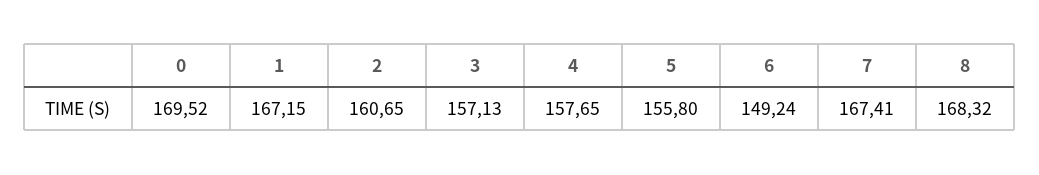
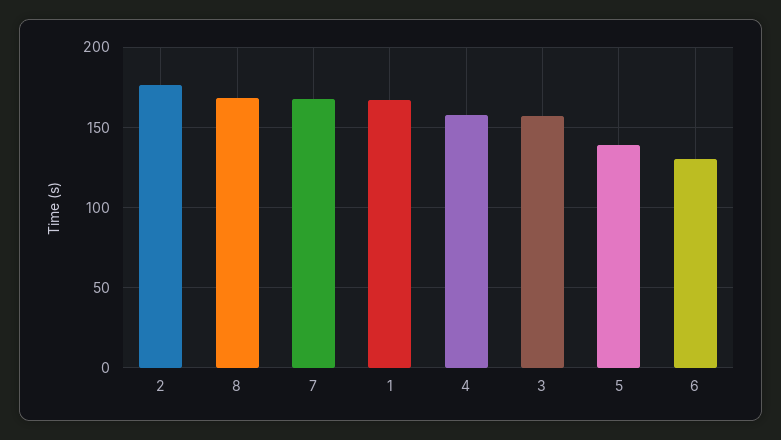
0: 169.52 -> none
2: 160.65 -> 175
5: 155.8 -> 140
6: 149.24 -> 130

